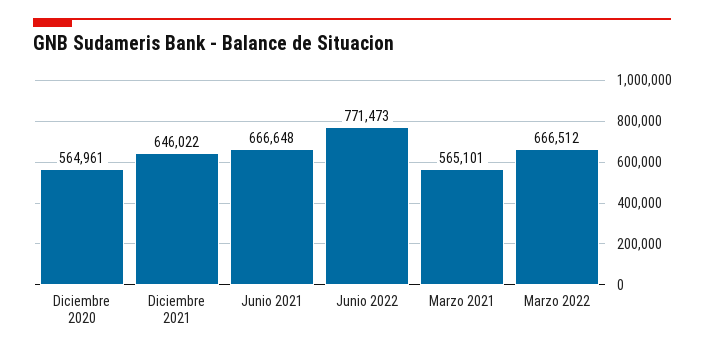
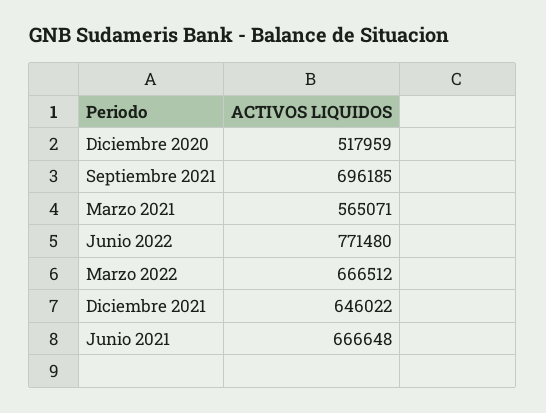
Diciembre 2020: 564961 -> 517959
Junio 2022: 771473 -> 771480
Marzo 2021: 565101 -> 565071
Septiembre 2021: none -> 696185

